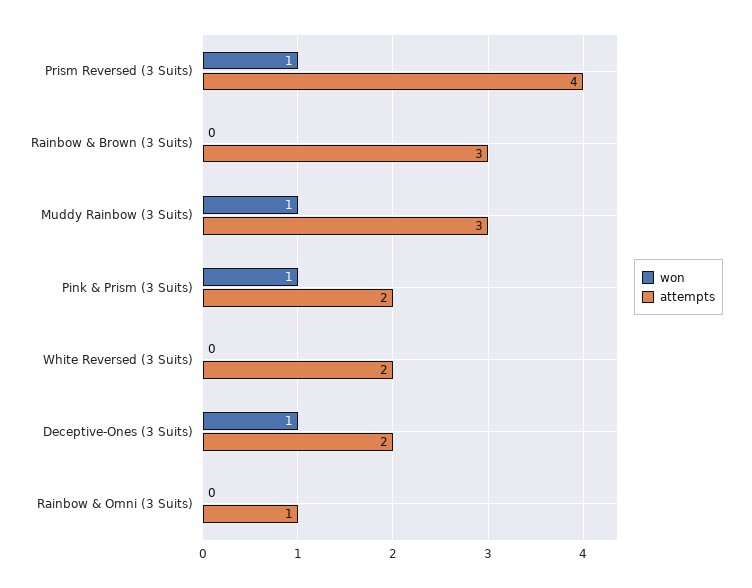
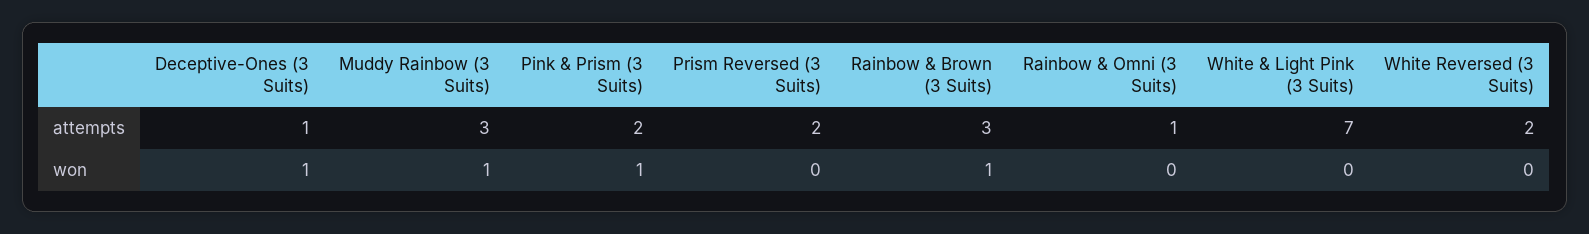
won, Prism Reversed (3 Suits): 1 -> 0
attempts, Prism Reversed (3 Suits): 4 -> 2
won, Rainbow & Brown (3 Suits): 0 -> 1
attempts, Deceptive-Ones (3 Suits): 2 -> 1
attempts, White & Light Pink (3 Suits): none -> 7
won, White & Light Pink (3 Suits): none -> 0

